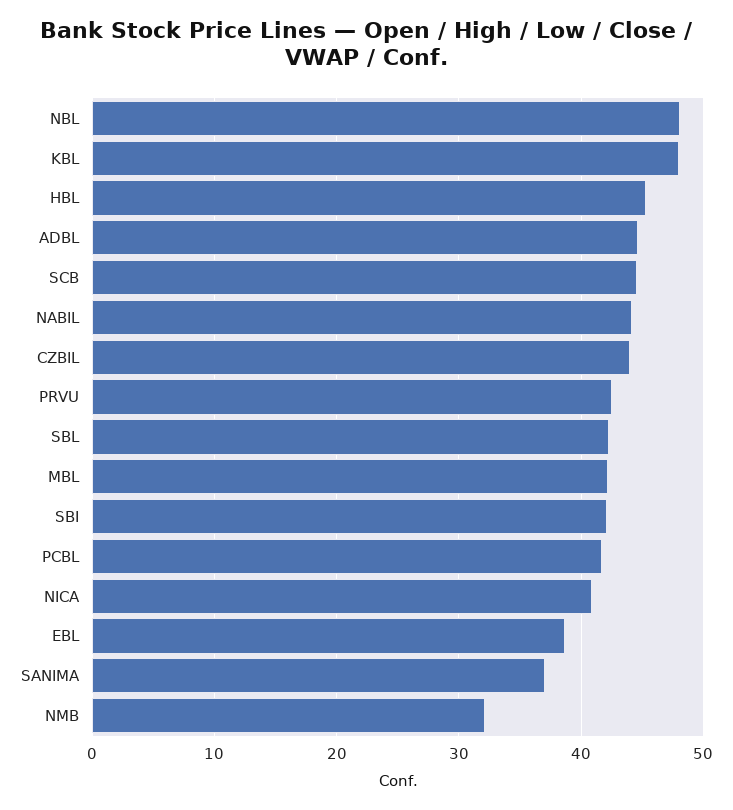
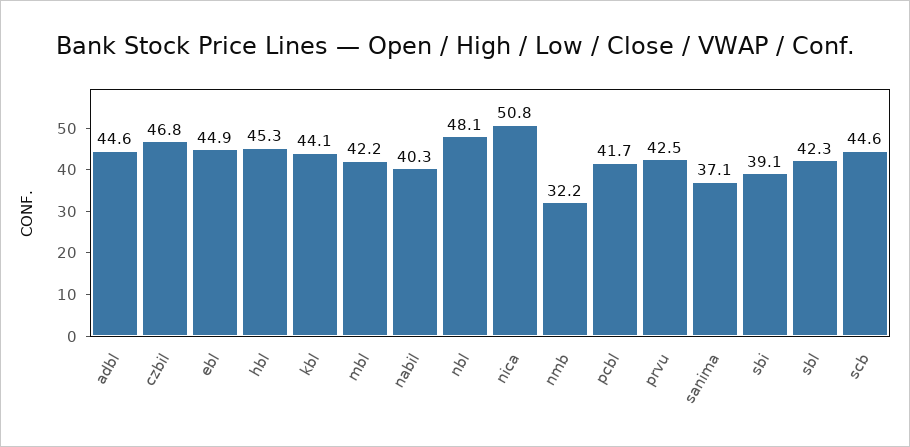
KBL: 48 -> 44.1
NABIL: 44 -> 40.3
CZBIL: 44 -> 46.8
SBI: 42 -> 39.1
NICA: 41 -> 50.8
EBL: 39 -> 44.9

